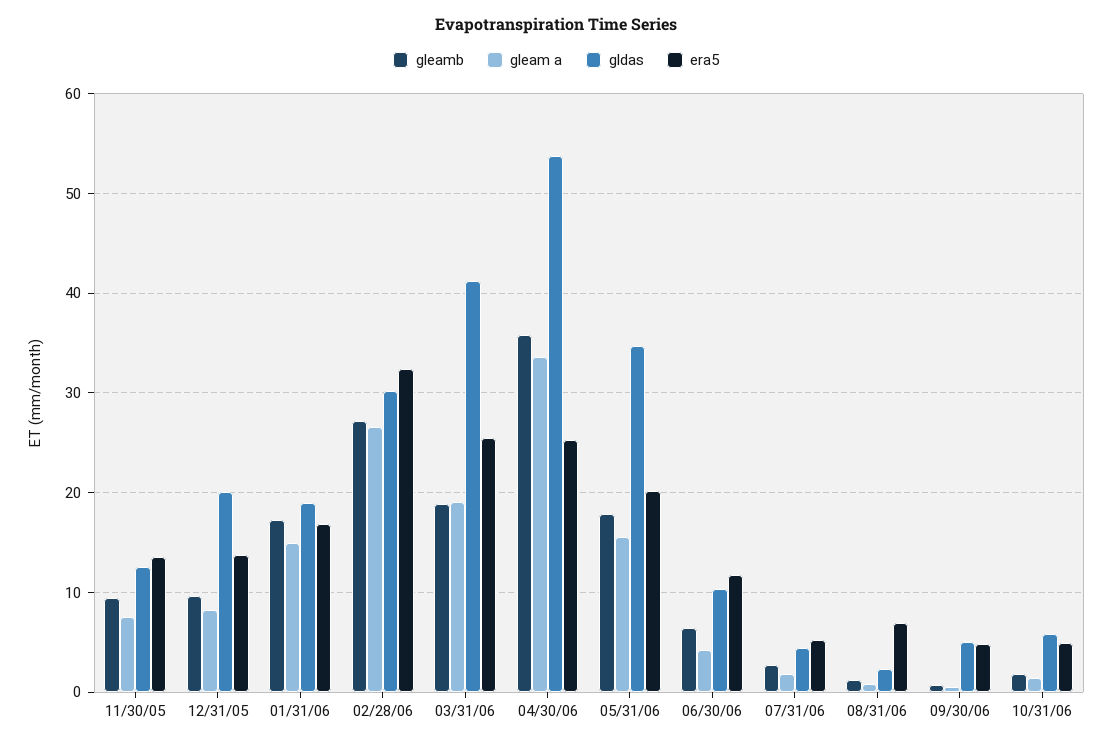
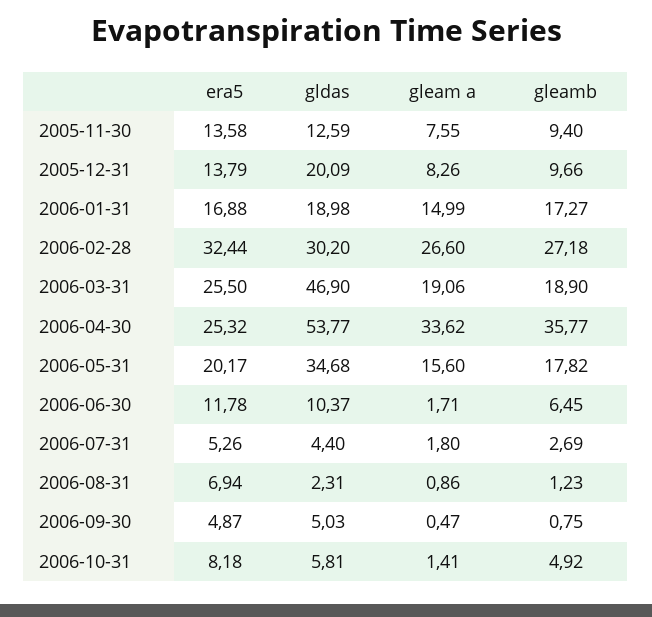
gldas, 03/31/06: 41 -> 46.9
gleam a, 06/30/06: 4 -> 1.71
gleamb, 10/31/06: 2 -> 4.92
era5, 10/31/06: 5 -> 8.18

